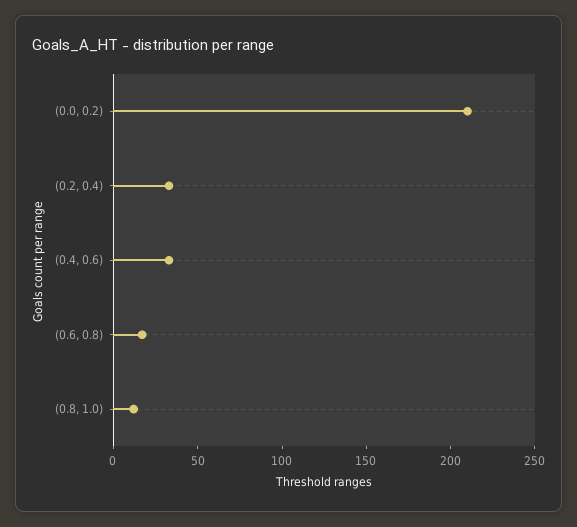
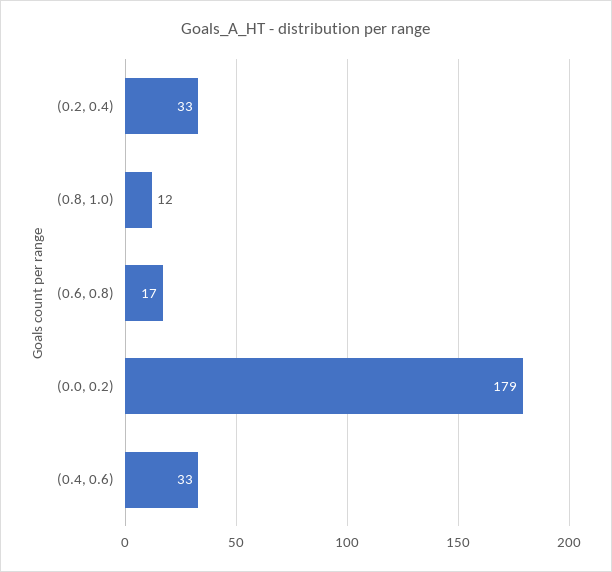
(0.0, 0.2): 210 -> 179

